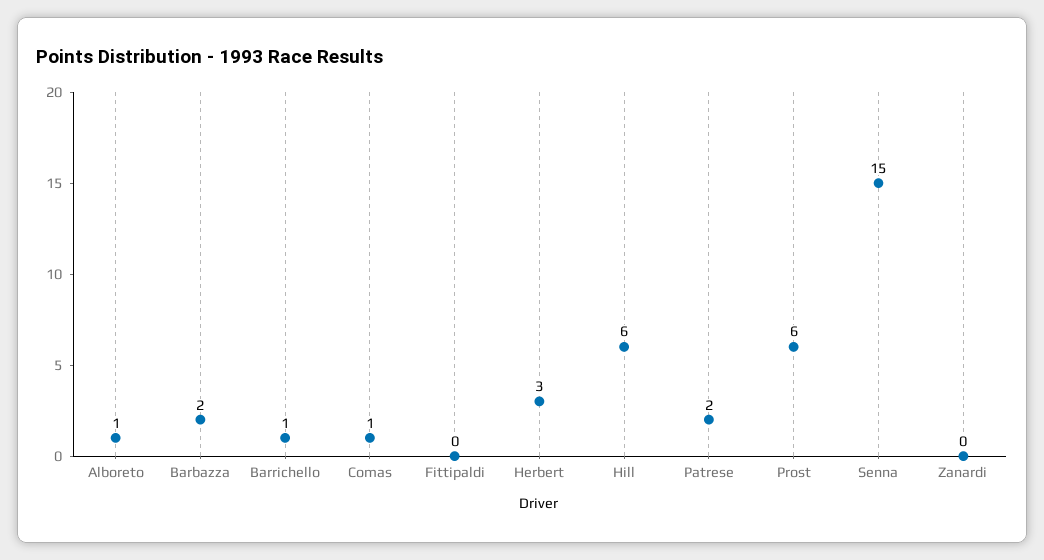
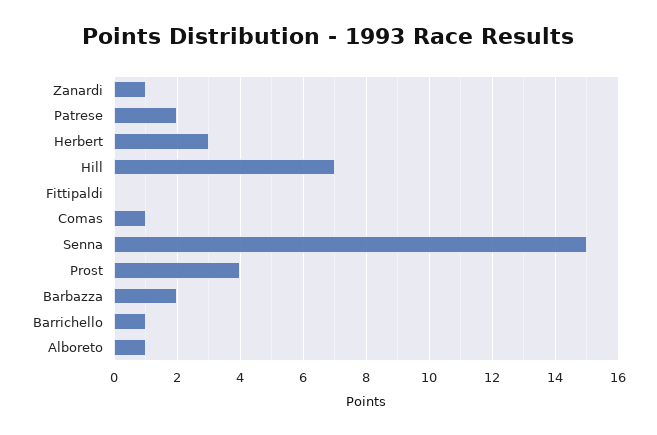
Hill: 6 -> 7
Prost: 6 -> 4
Zanardi: 0 -> 1

